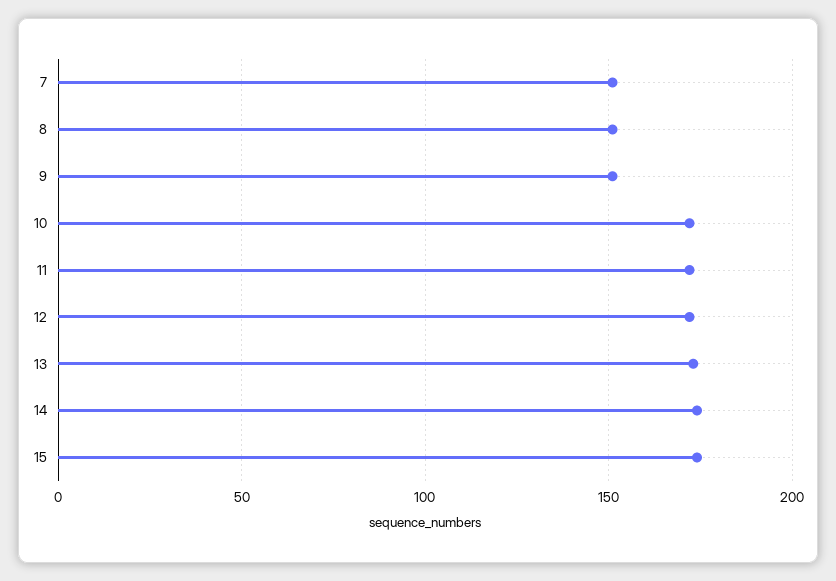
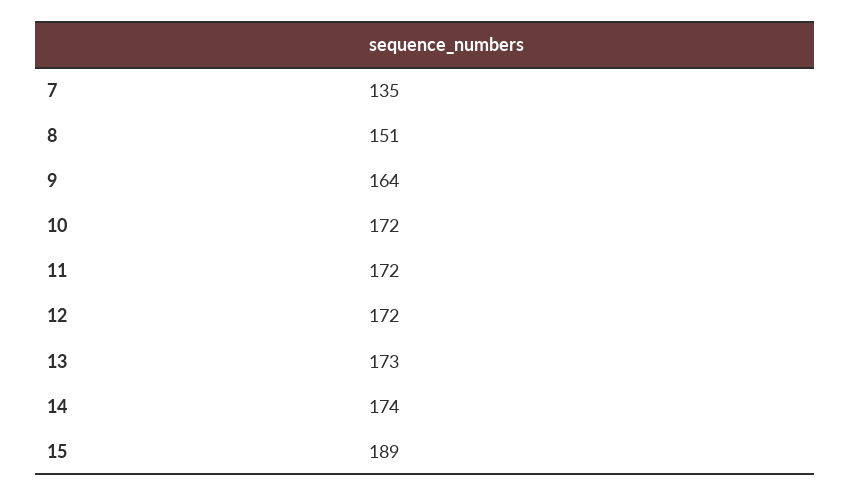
7: 150 -> 135
9: 150 -> 164
15: 175 -> 189

